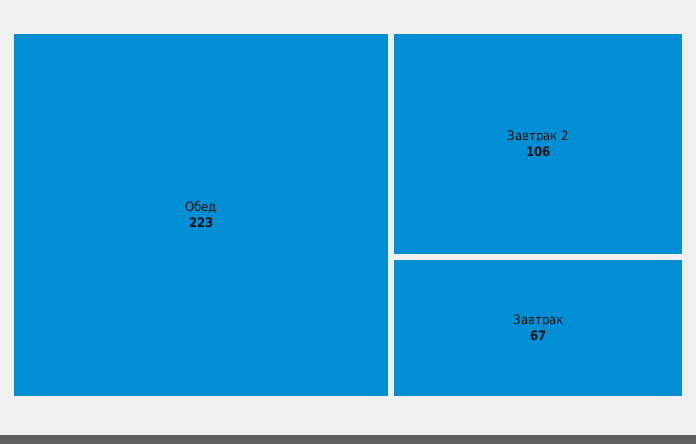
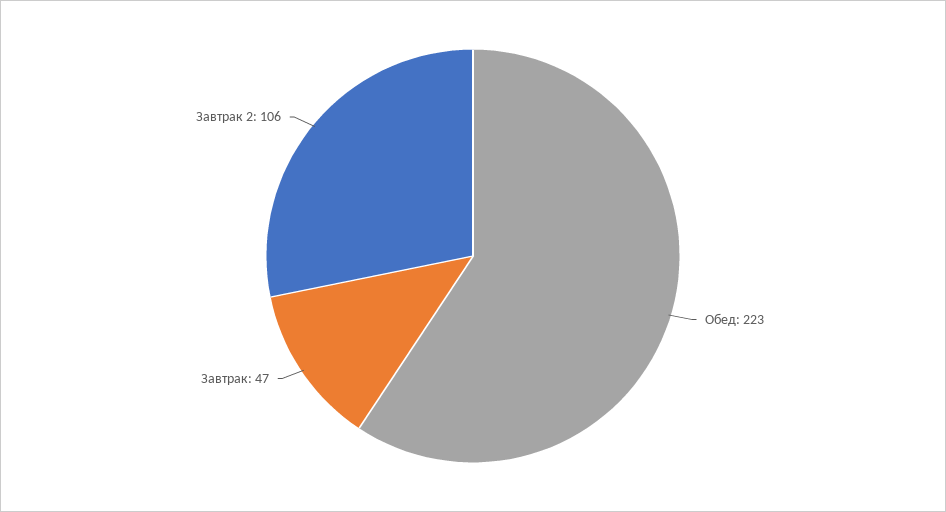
Завтрак: 67 -> 47

